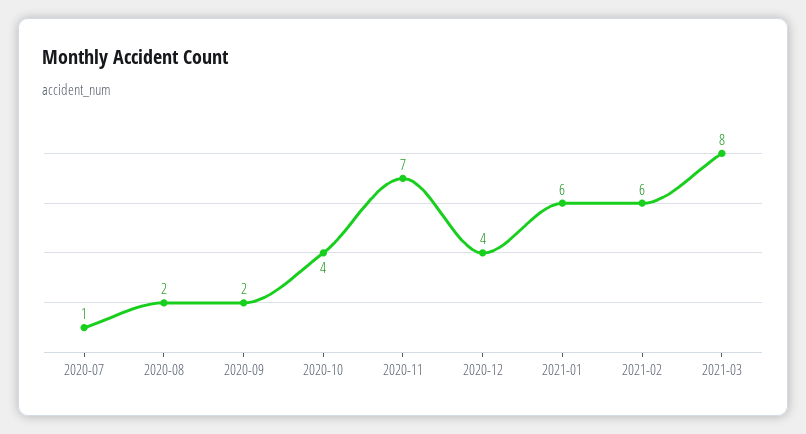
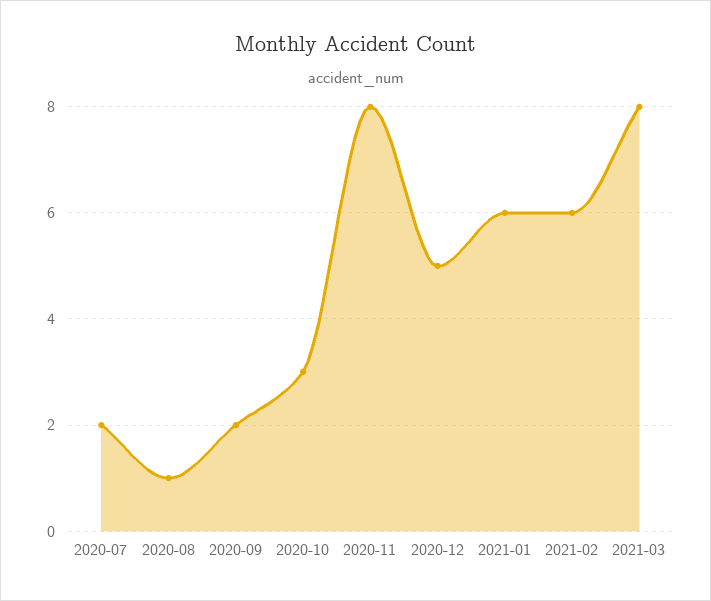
2020-07: 1 -> 2
2020-08: 2 -> 1
2020-10: 4 -> 3
2020-11: 7 -> 8
2020-12: 4 -> 5

